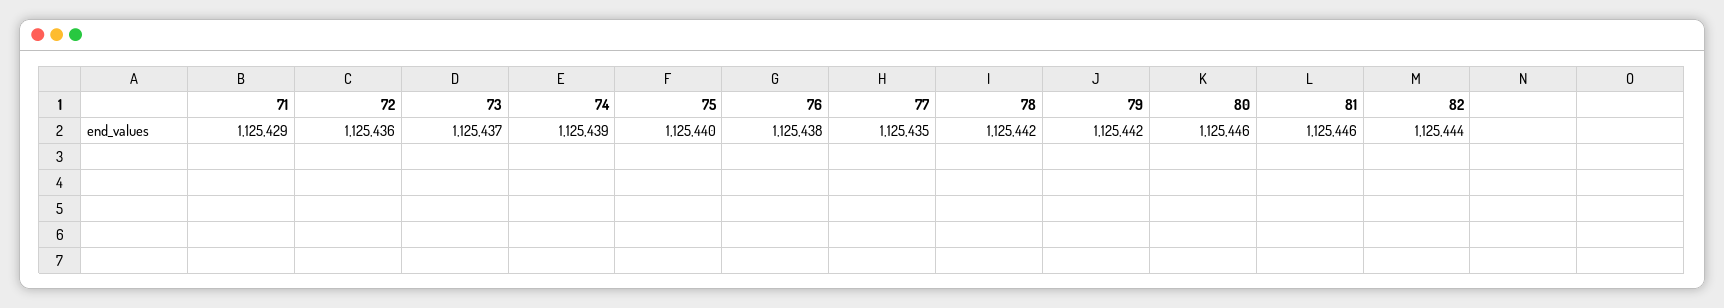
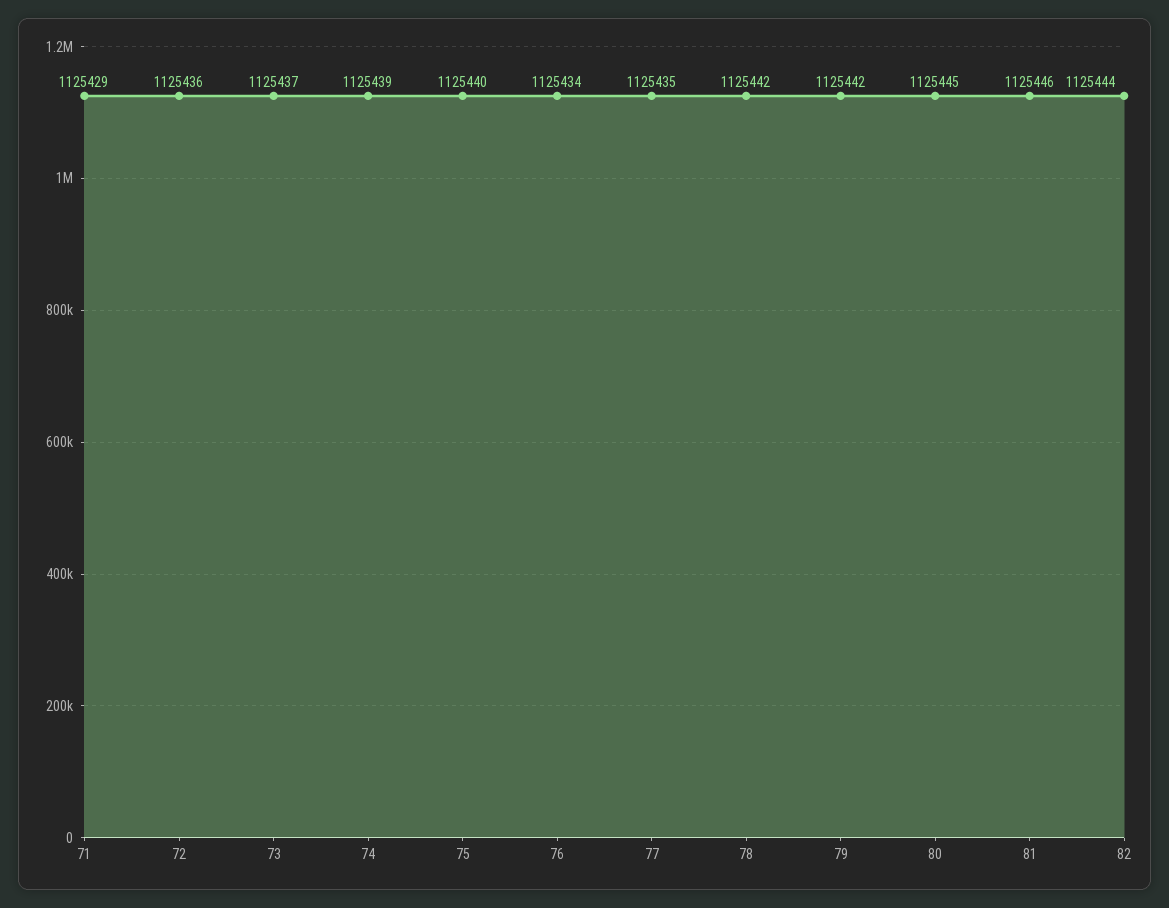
76: 1125438 -> 1125434
80: 1125446 -> 1125445

